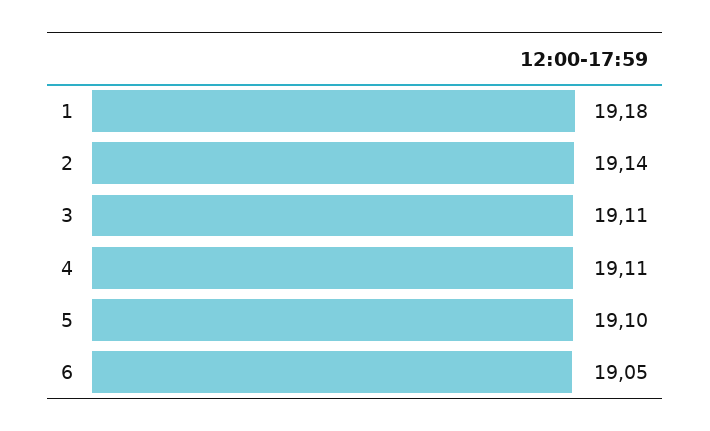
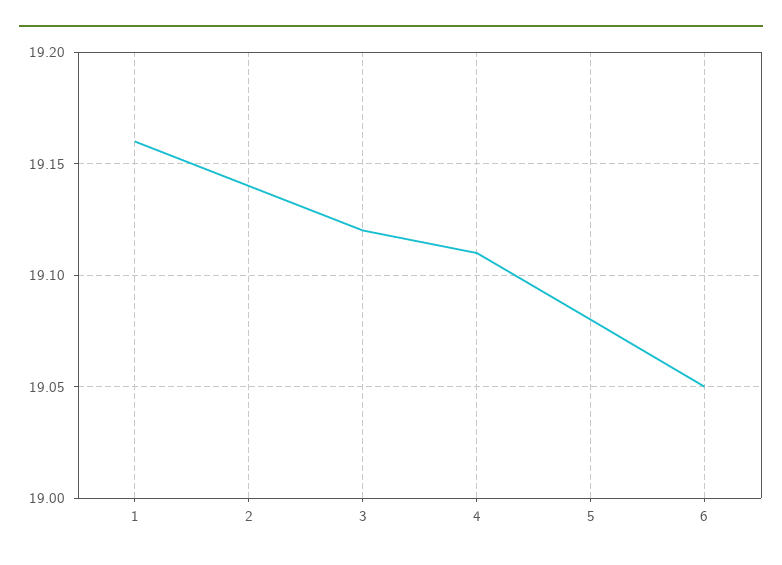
1: 19.18 -> 19.16
3: 19.11 -> 19.12
5: 19.1 -> 19.08

